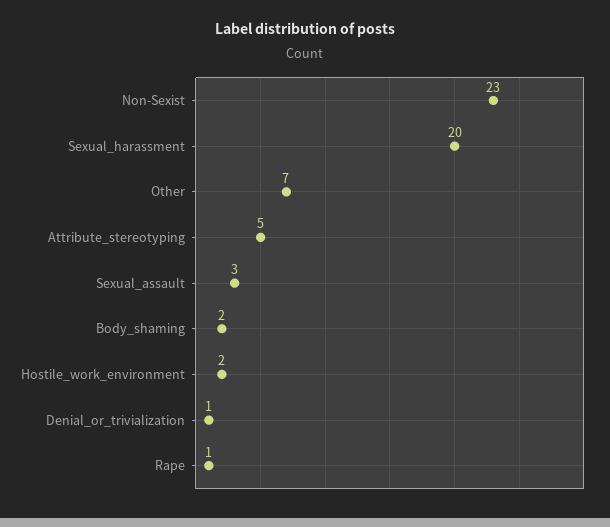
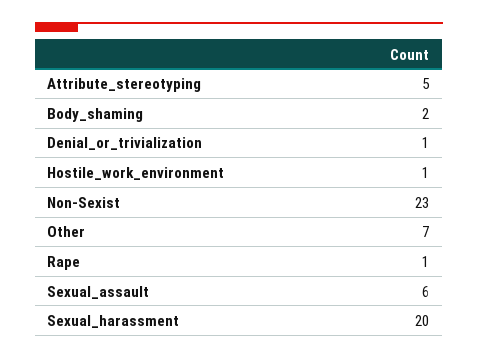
Sexual_assault: 3 -> 6
Hostile_work_environment: 2 -> 1

